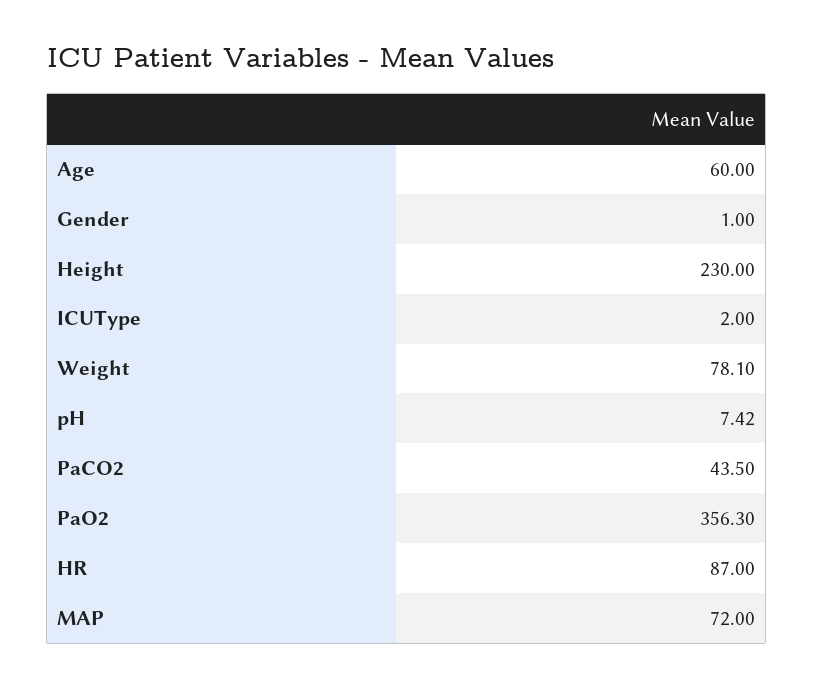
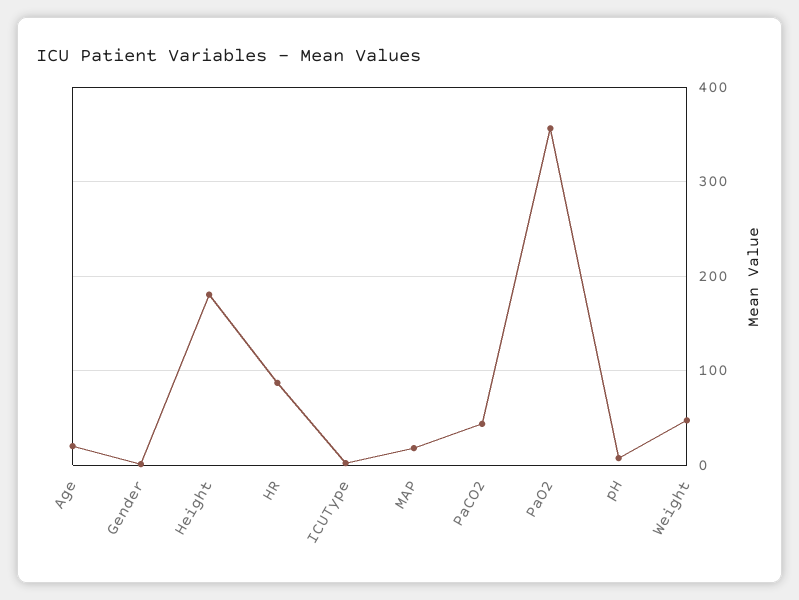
Age: 60 -> 20
Height: 230 -> 180
Weight: 78.1 -> 50
MAP: 72 -> 20

